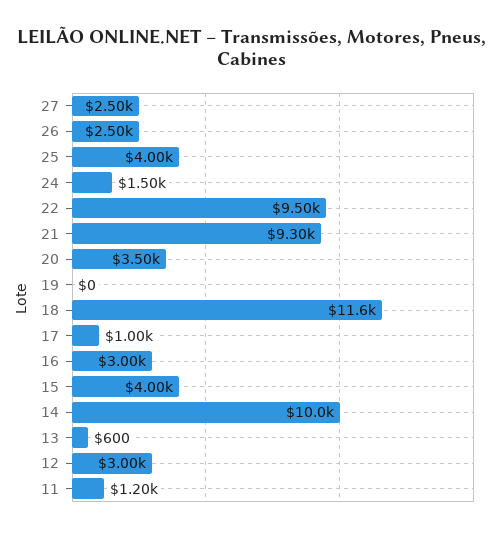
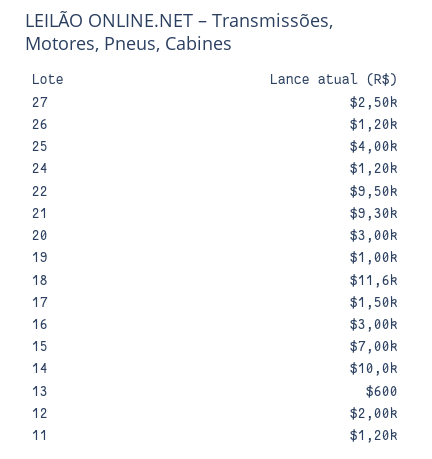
26: 2500 -> 1200
24: 1500 -> 1200
20: 3500 -> 3000
19: 0 -> 1000
17: 1000 -> 1500
15: 4000 -> 7000
12: 3000 -> 2000

